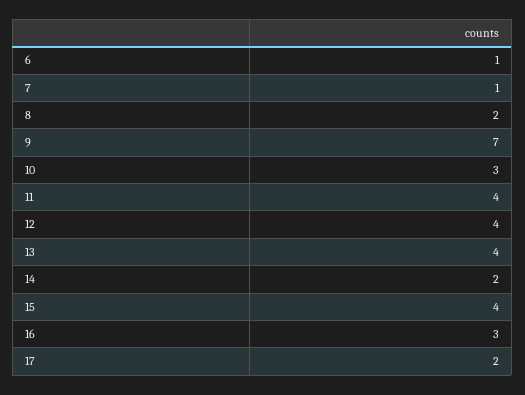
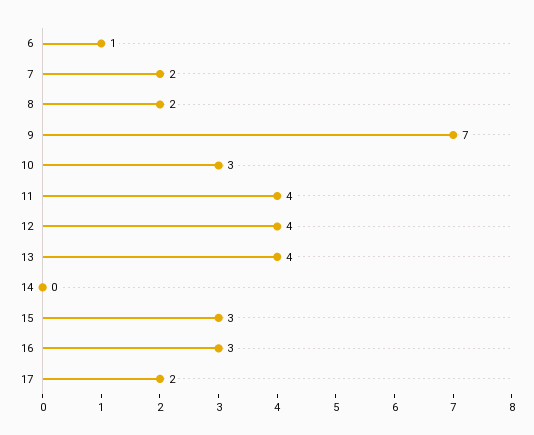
7: 1 -> 2
14: 2 -> 0
15: 4 -> 3

